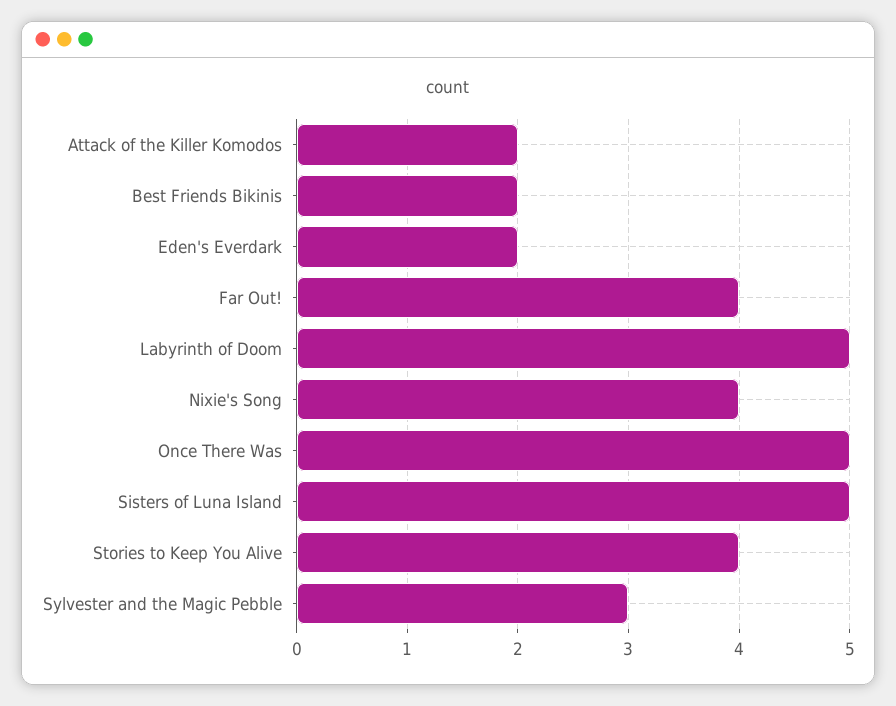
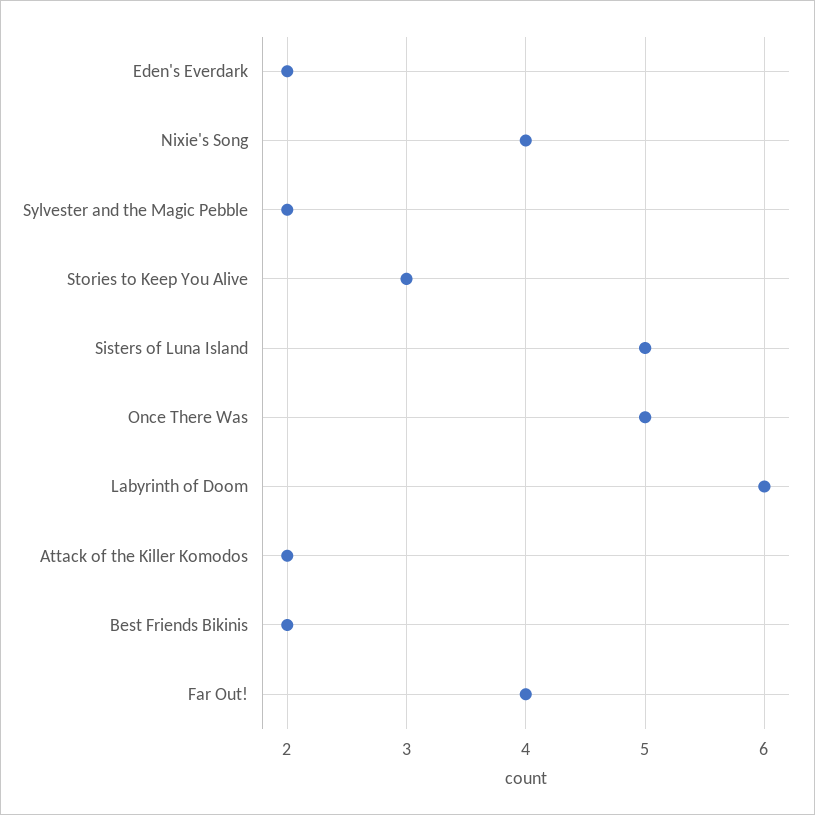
Labyrinth of Doom: 5 -> 6
Stories to Keep You Alive: 4 -> 3
Sylvester and the Magic Pebble: 3 -> 2

